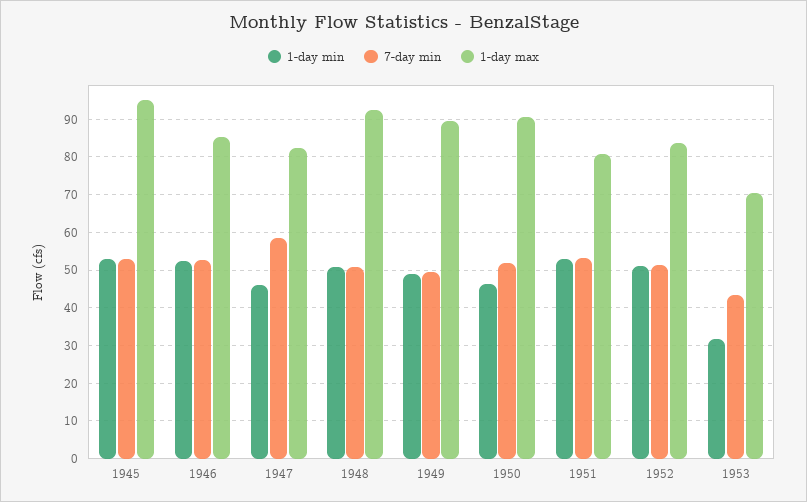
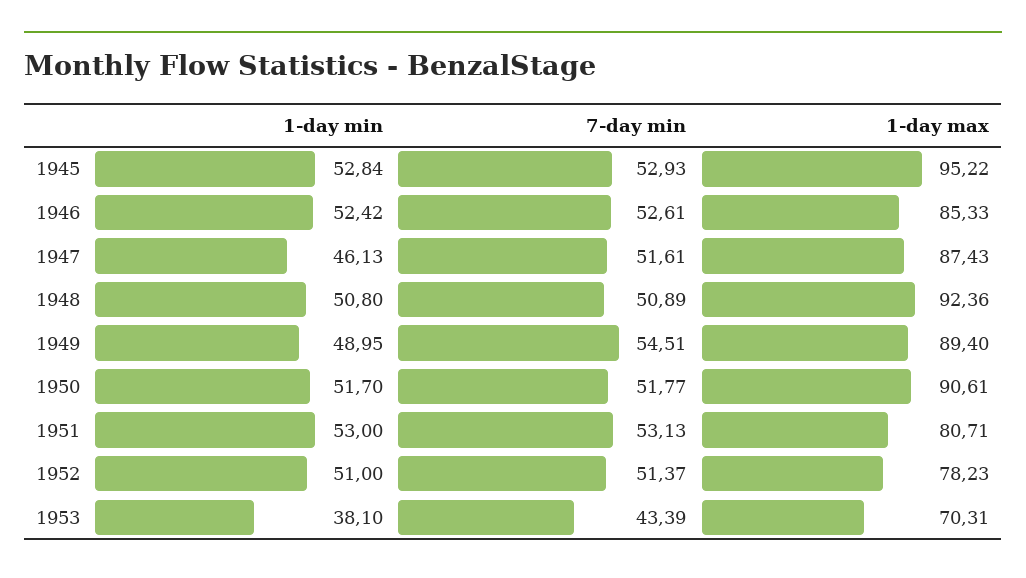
7-day min, 1947: 58 -> 51.61
1-day max, 1947: 82 -> 87.43
7-day min, 1949: 50 -> 54.51
1-day min, 1950: 46 -> 51.7
1-day max, 1952: 84 -> 78.23
1-day min, 1953: 32 -> 38.1

